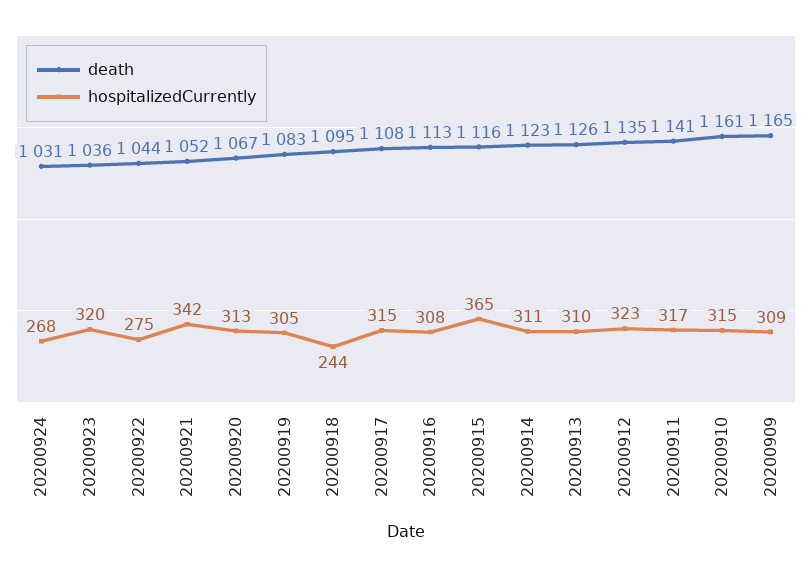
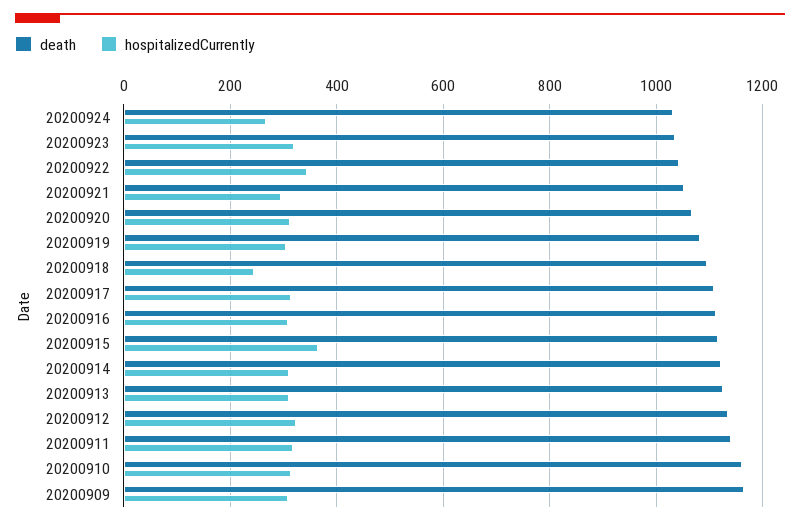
hospitalizedCurrently, 20200922: 275 -> 340
hospitalizedCurrently, 20200921: 342 -> 300

